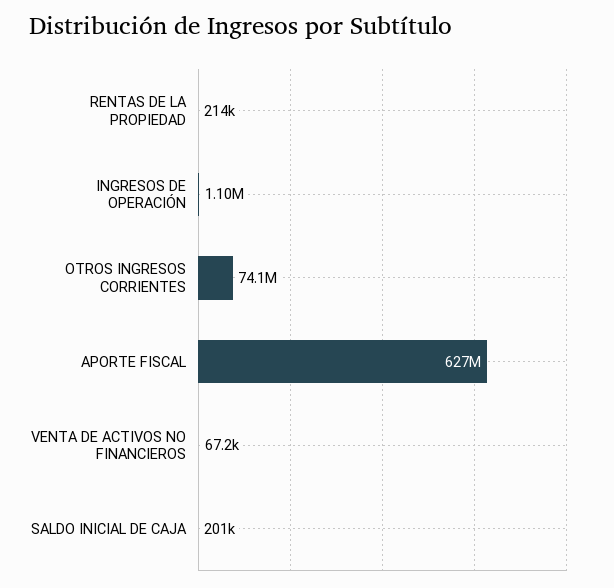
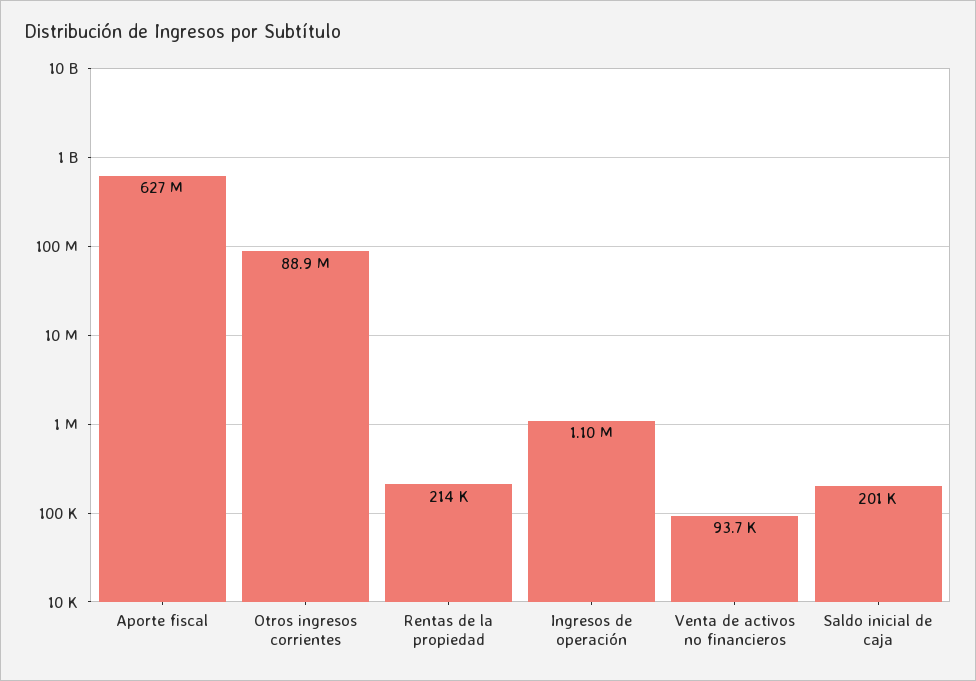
OTROS INGRESOS CORRIENTES: 74100000 -> 88900000
VENTA DE ACTIVOS NO FINANCIEROS: 67200 -> 93700

